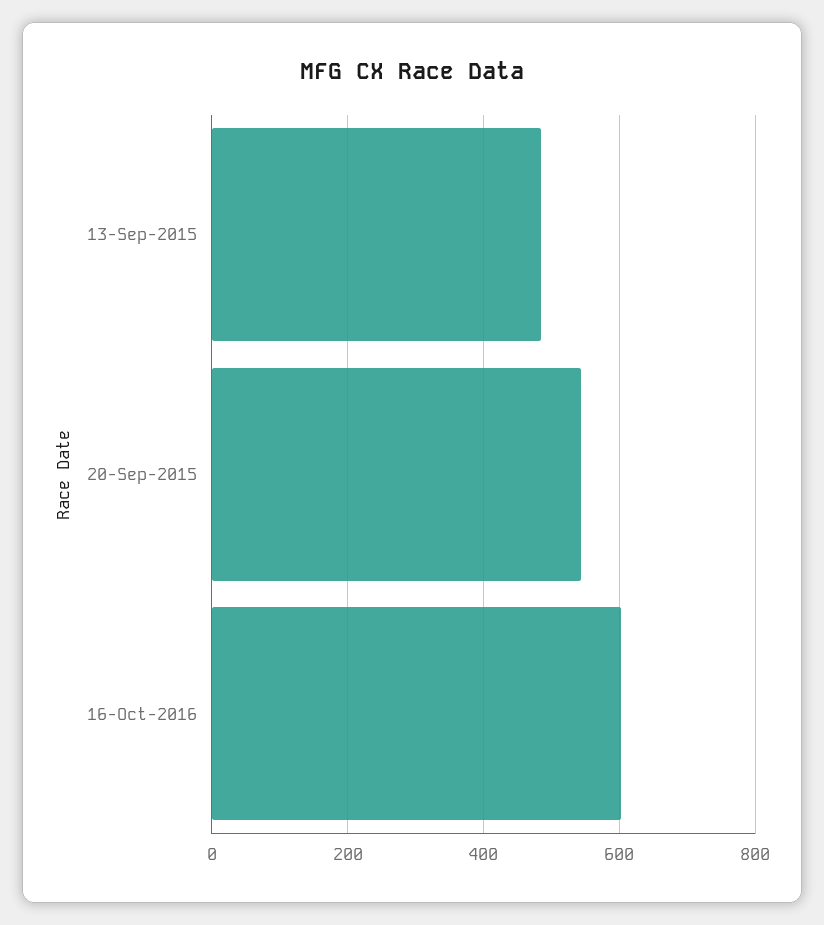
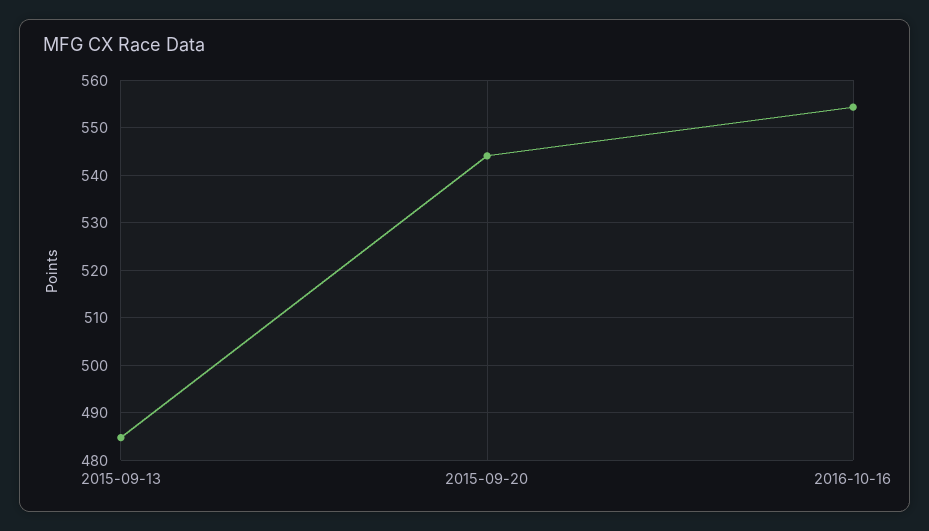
16-Oct-2016: 600 -> 554

